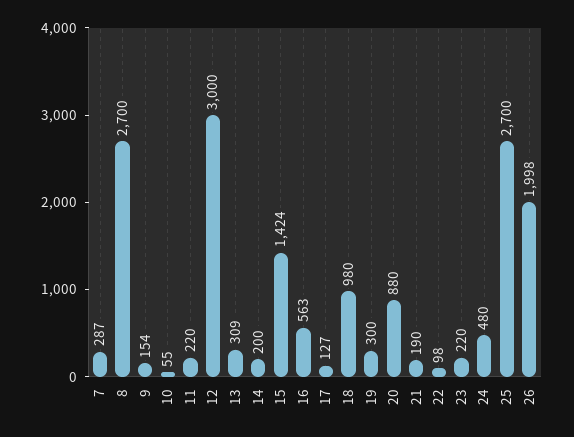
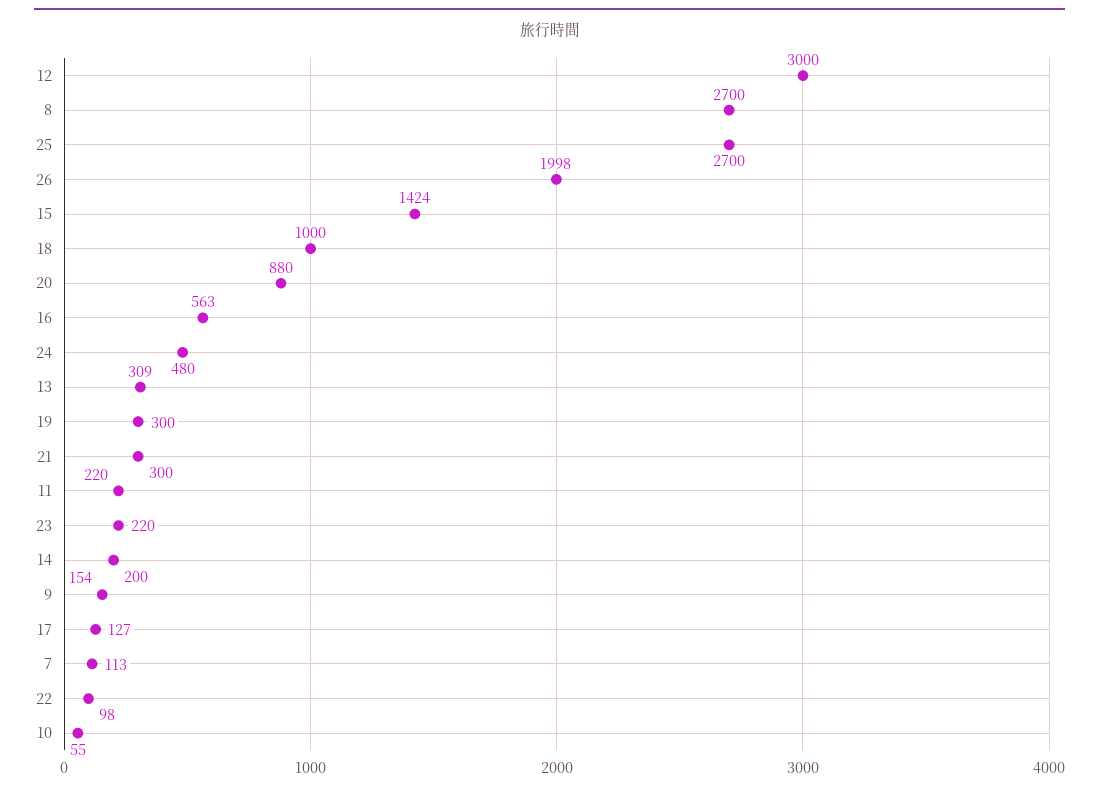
7: 287 -> 113
18: 980 -> 1000
21: 190 -> 300

